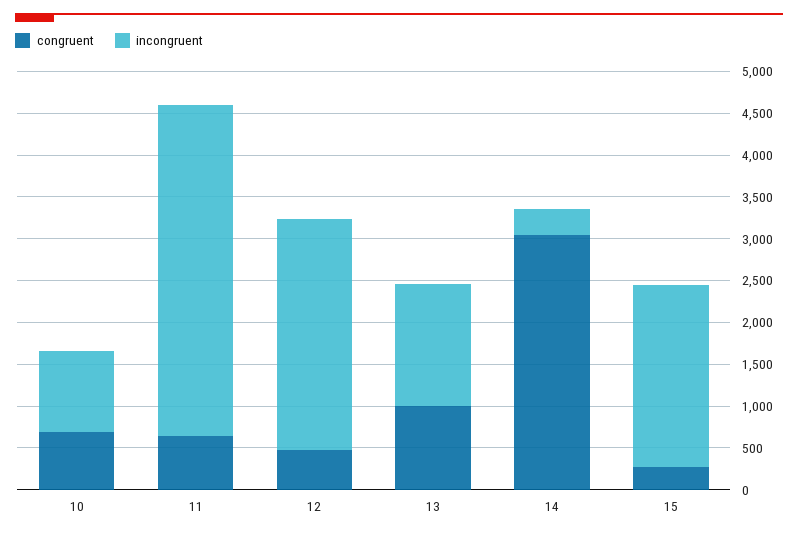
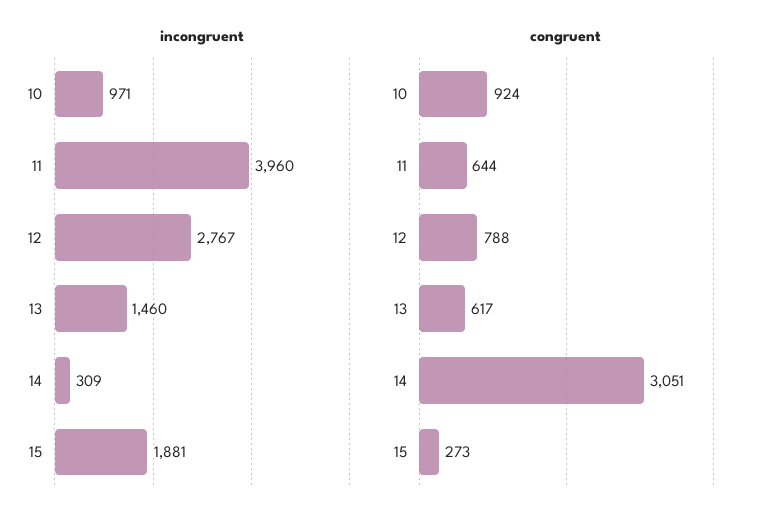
congruent, 10: 700 -> 924
congruent, 12: 500 -> 788
congruent, 13: 1000 -> 617
incongruent, 15: 2200 -> 1881

